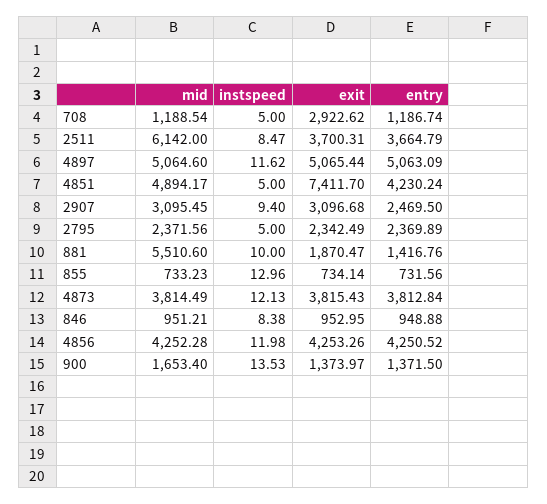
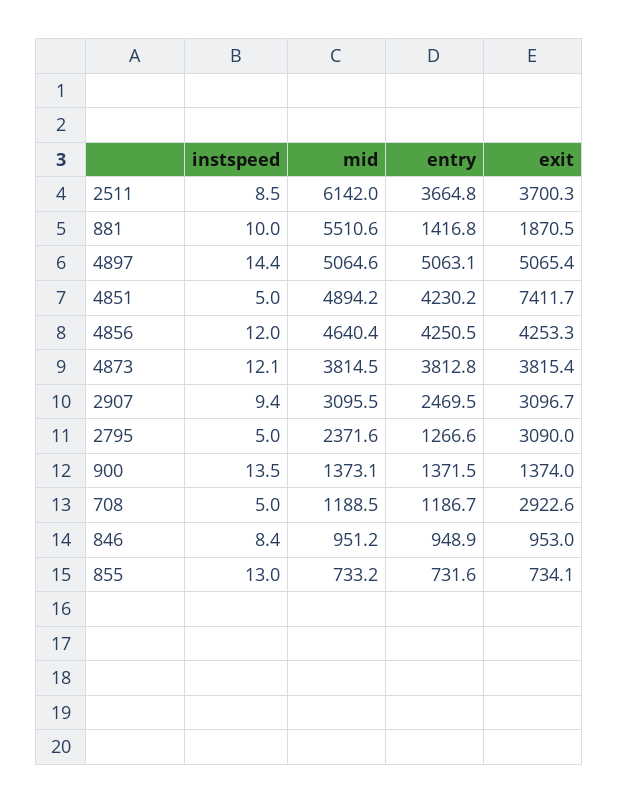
instspeed, 4897: 11.62 -> 14.4
exit, 2795: 2342.49 -> 3090
entry, 2795: 2369.89 -> 1266.6
mid, 4856: 4252.28 -> 4640.4
mid, 900: 1653.4 -> 1373.1

